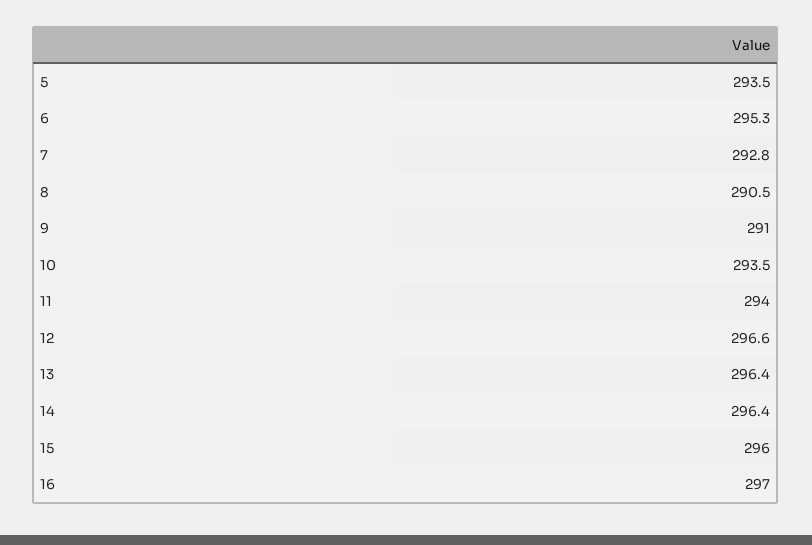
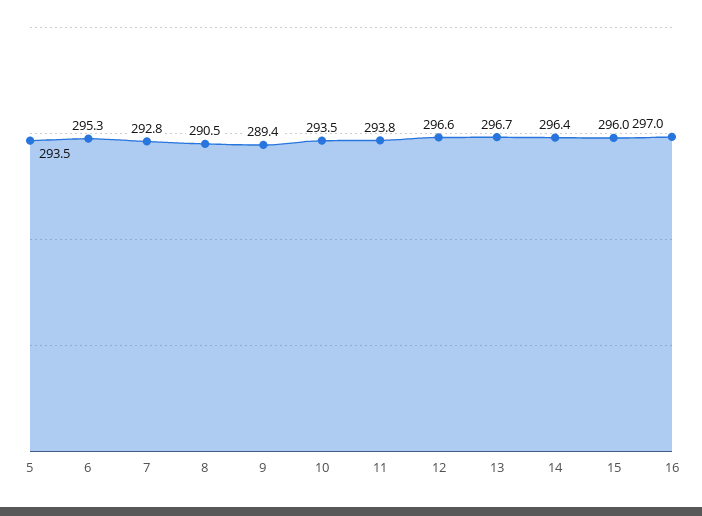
9: 291 -> 289.4
11: 294 -> 293.8
13: 296.4 -> 296.7

